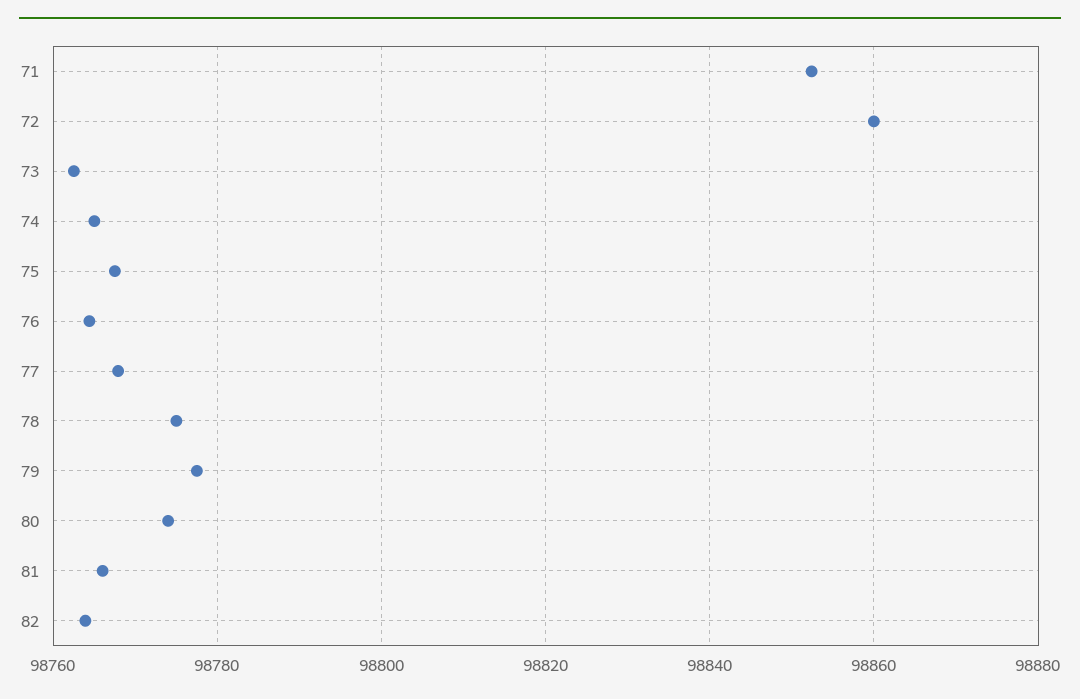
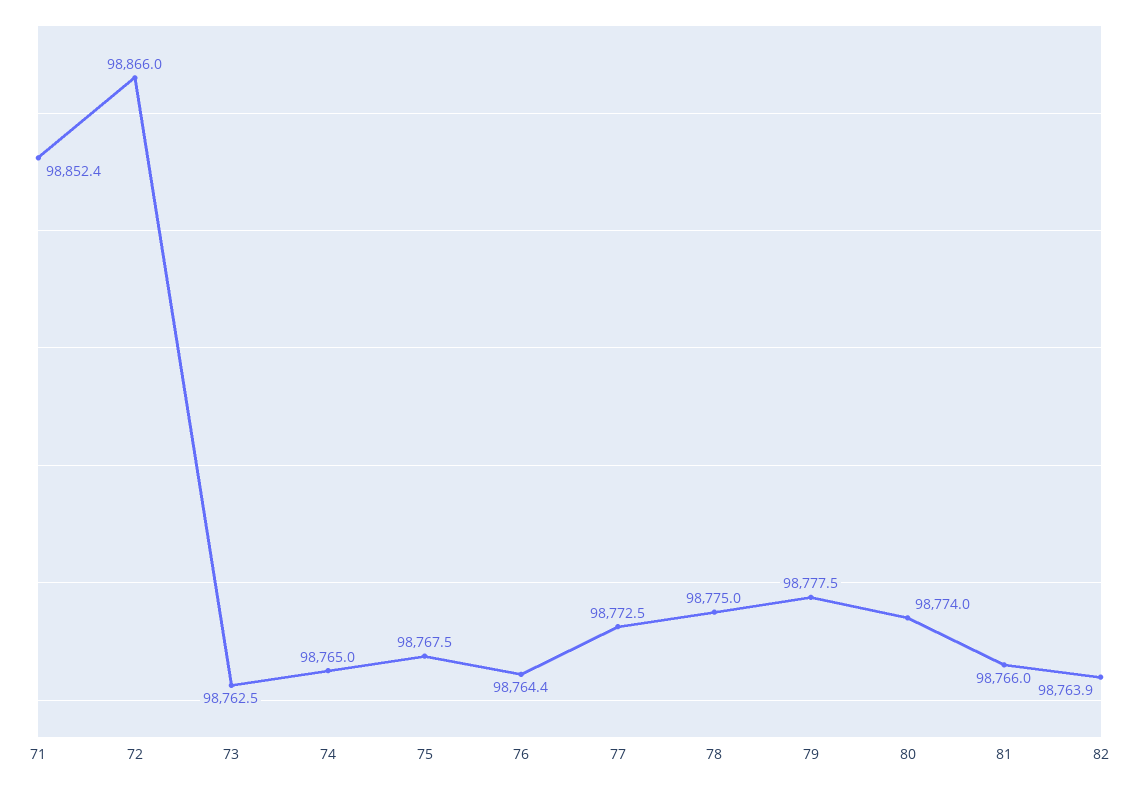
72: 98860 -> 98866
77: 98768 -> 98772.5

